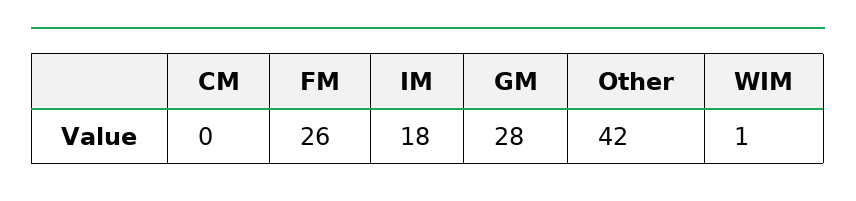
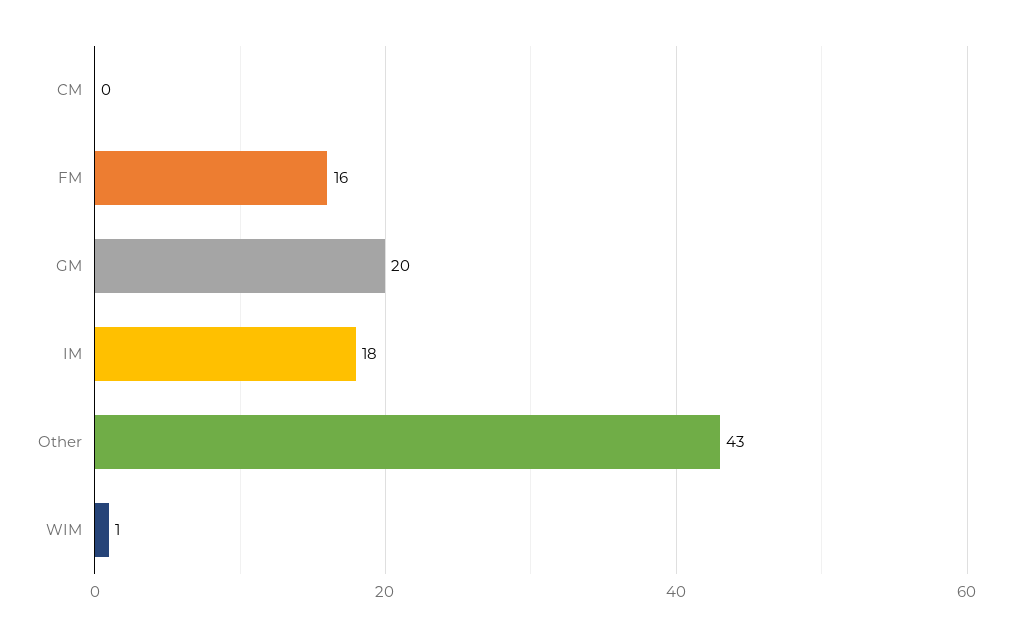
FM: 26 -> 16
GM: 28 -> 20
Other: 42 -> 43

